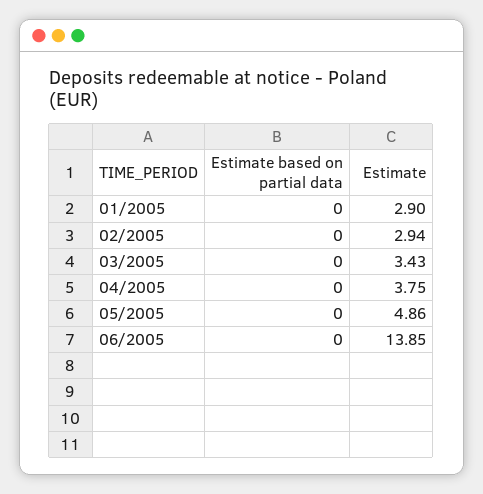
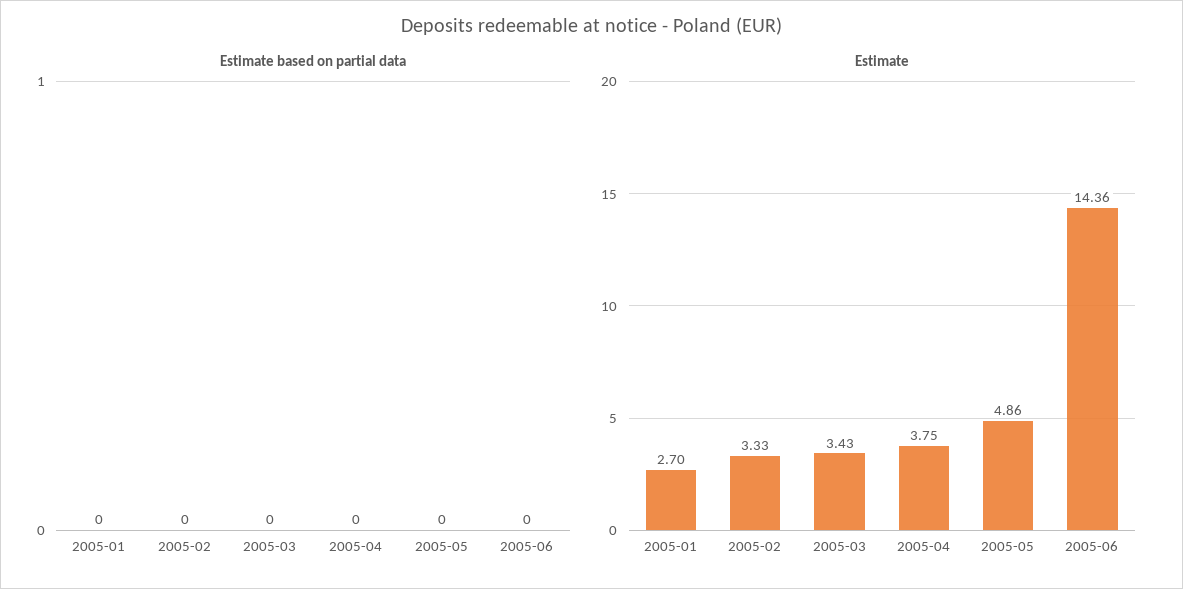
Estimate, 01/2005: 2.9 -> 2.7
Estimate, 02/2005: 2.94 -> 3.33
Estimate, 06/2005: 13.85 -> 14.36

